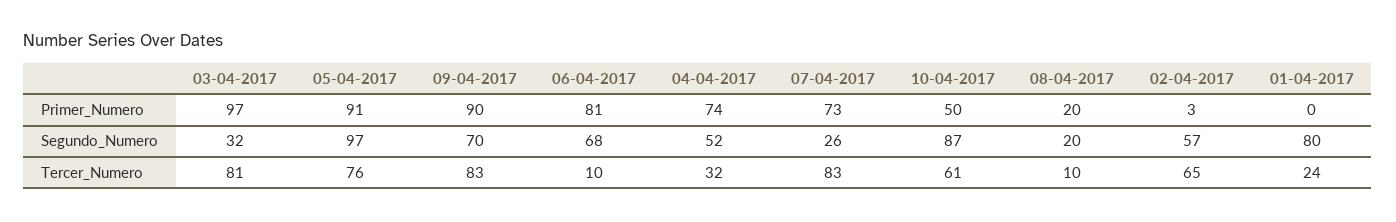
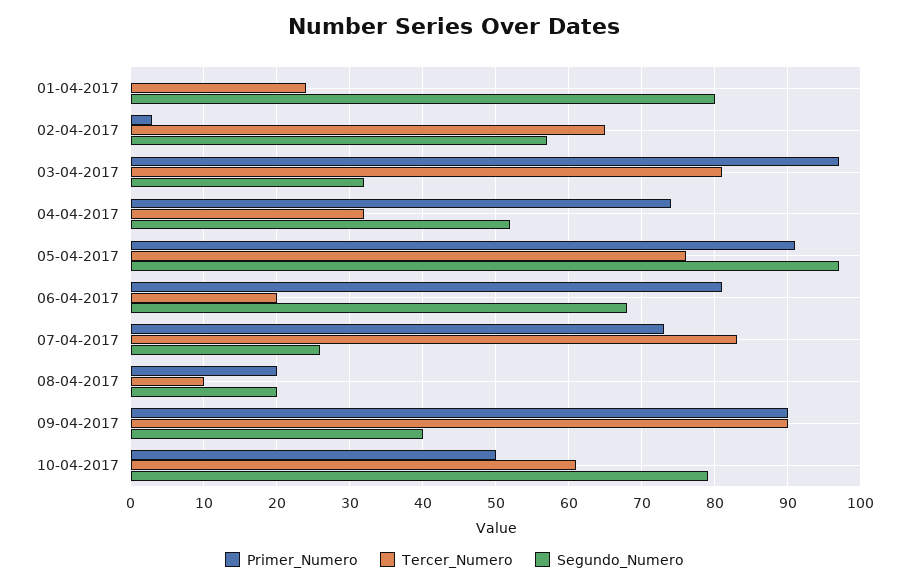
Segundo_Numero, 09-04-2017: 70 -> 40
Segundo_Numero, 10-04-2017: 87 -> 79
Tercer_Numero, 09-04-2017: 83 -> 90
Tercer_Numero, 06-04-2017: 10 -> 20

